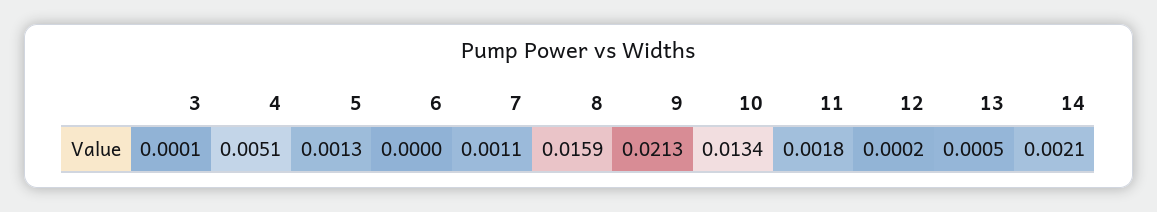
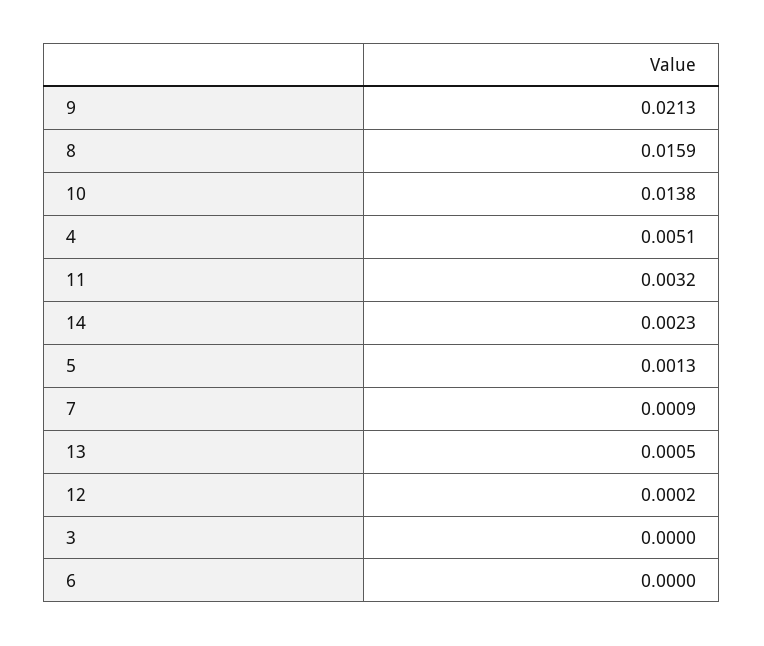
3: 0.0001 -> 0
7: 0.0011 -> 0.0009
10: 0.0134 -> 0.0138
11: 0.0018 -> 0.0032
14: 0.0021 -> 0.0023

